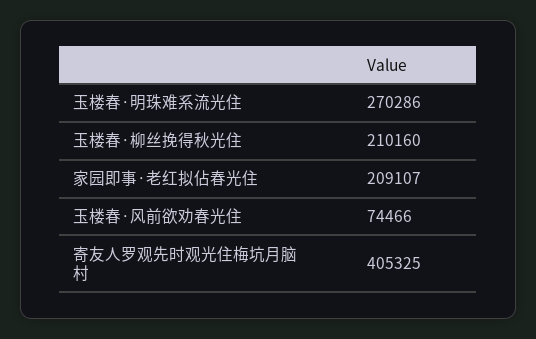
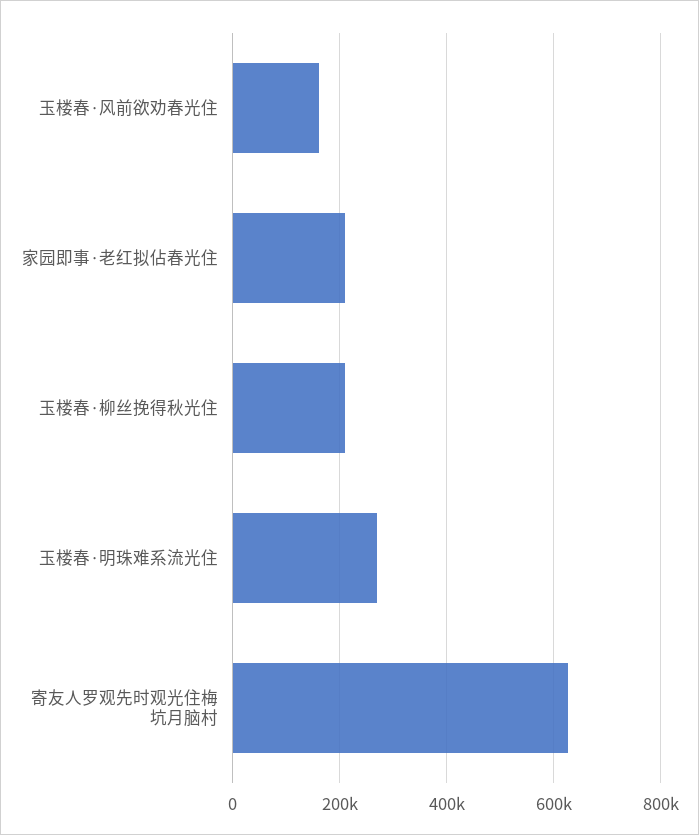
玉楼春·风前欲劝春光住: 74466 -> 160000
寄友人罗观先时观光住梅坑月脑村: 405325 -> 620000

